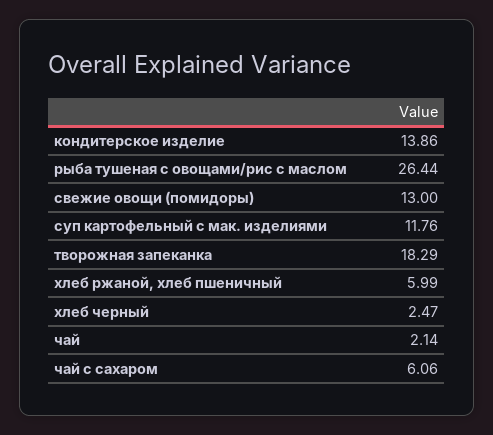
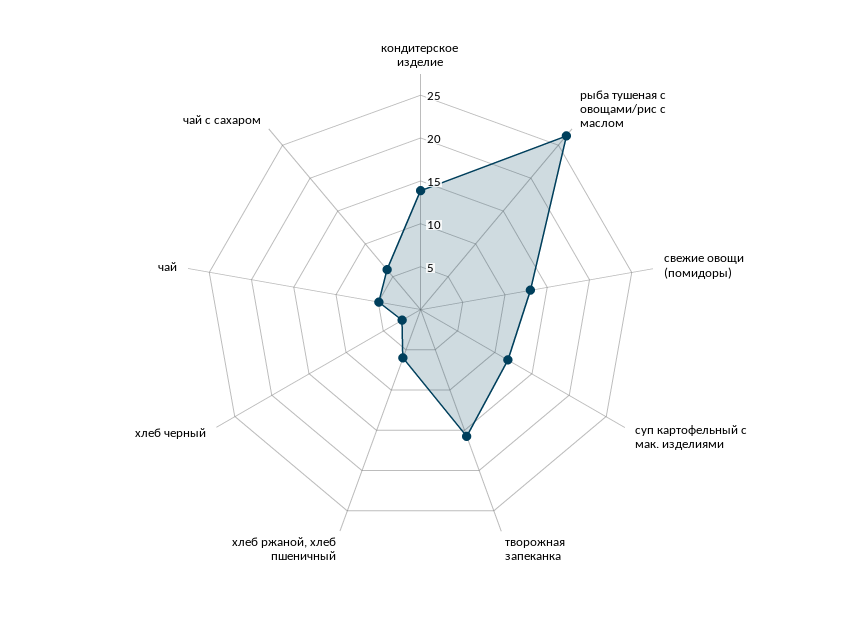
творожная запеканка: 18.29 -> 16
чай: 2.14 -> 5

